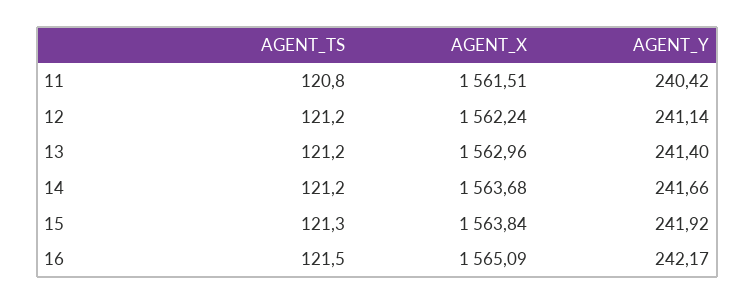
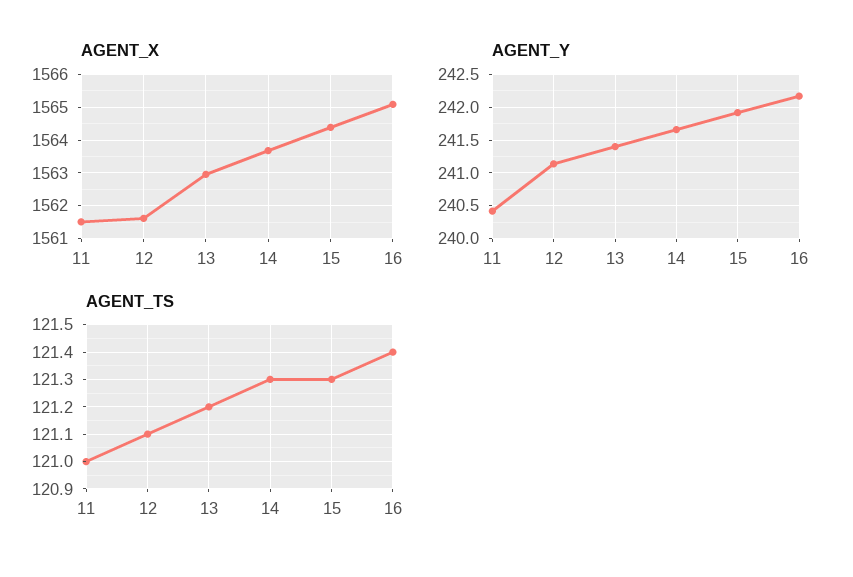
AGENT_TS, 11: 120.8 -> 121
AGENT_TS, 12: 121.2 -> 121.1
AGENT_X, 12: 1562.24 -> 1561.6
AGENT_TS, 14: 121.2 -> 121.3
AGENT_X, 15: 1563.84 -> 1564.4
AGENT_TS, 16: 121.5 -> 121.4

